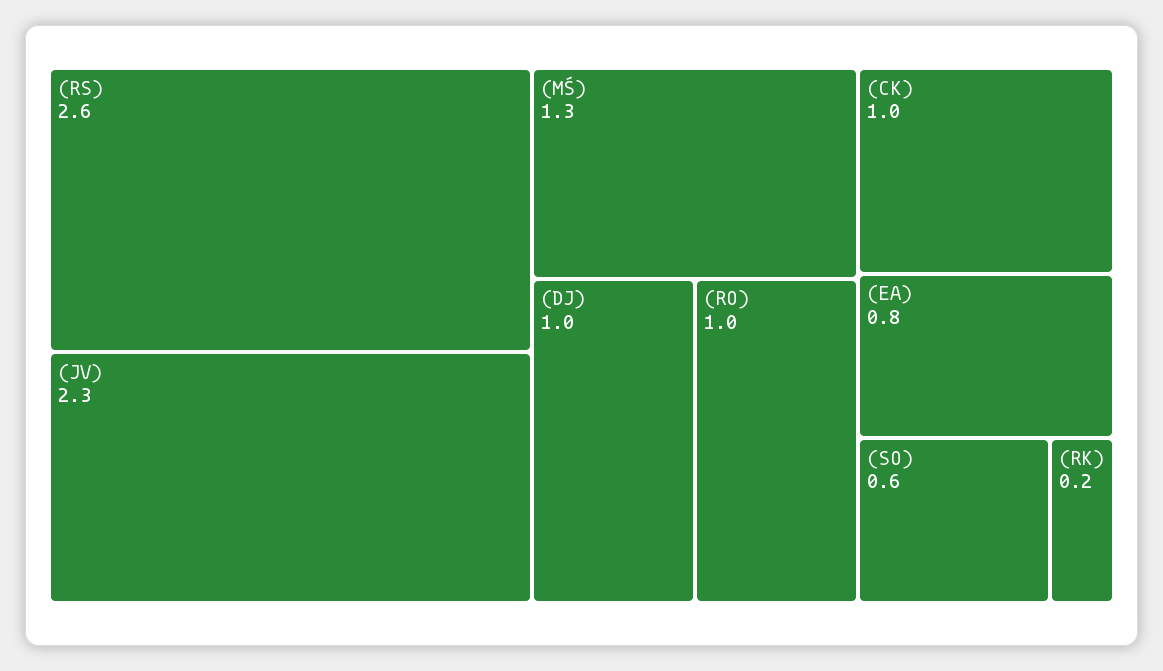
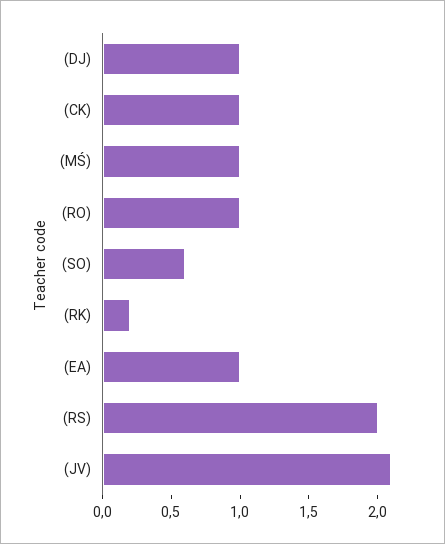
(RS): 2.6 -> 2
(JV): 2.3 -> 2.1
(MŚ): 1.3 -> 1
(EA): 0.8 -> 1

